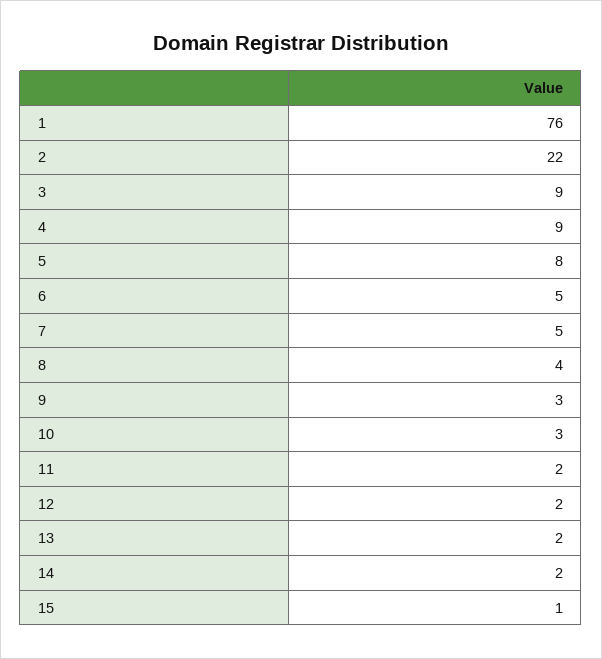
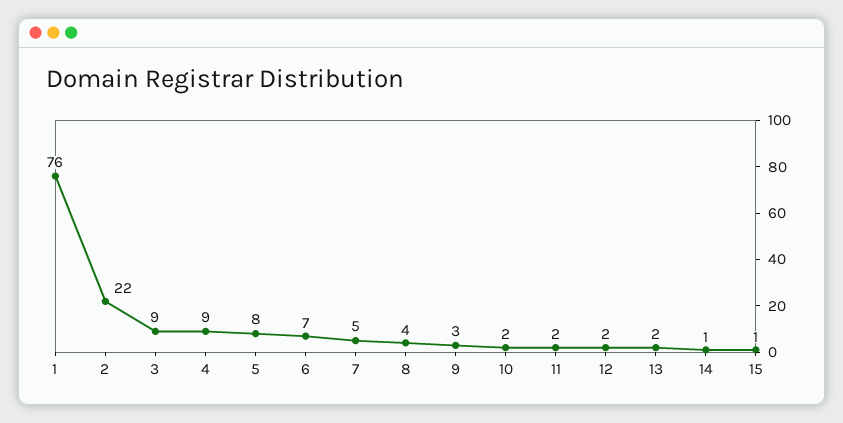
6: 5 -> 7
10: 3 -> 2
14: 2 -> 1

